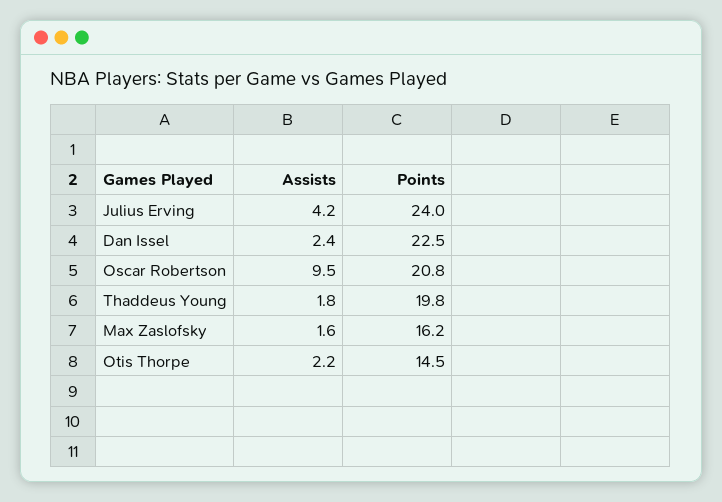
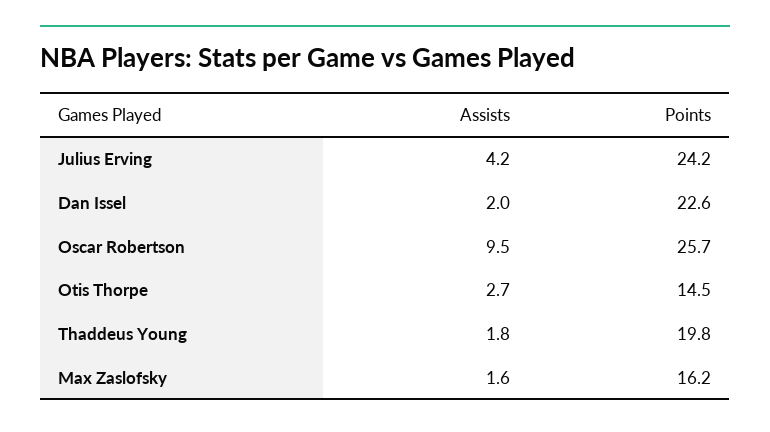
Points, Julius Erving: 24 -> 24.2
Assists, Dan Issel: 2.4 -> 2
Points, Dan Issel: 22.5 -> 22.6
Points, Oscar Robertson: 20.8 -> 25.7
Assists, Otis Thorpe: 2.2 -> 2.7

